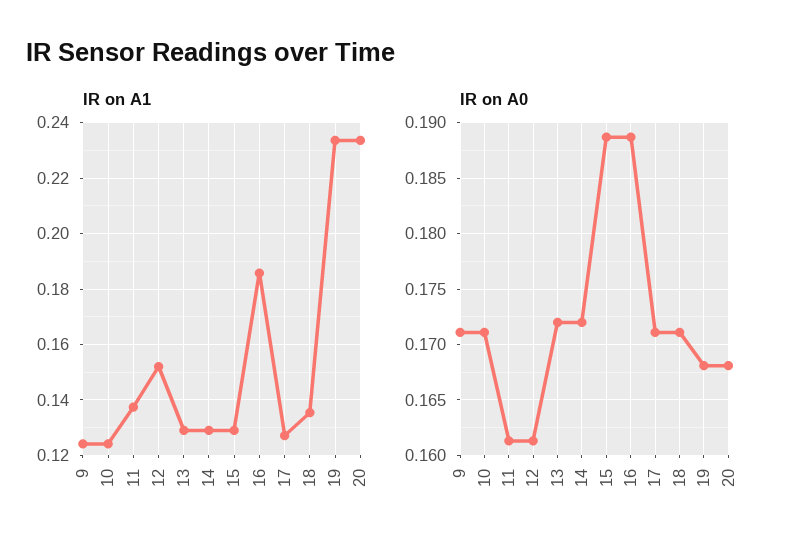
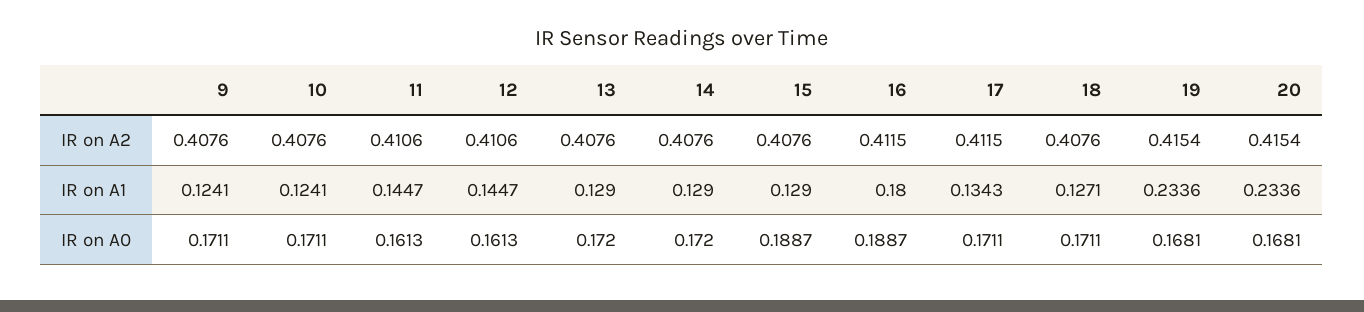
IR on A1, 11: 0.1375 -> 0.1447
IR on A1, 12: 0.1525 -> 0.1447
IR on A1, 16: 0.185 -> 0.18
IR on A1, 17: 0.1275 -> 0.1343
IR on A1, 18: 0.135 -> 0.1271
IR on A2, 9: none -> 0.4076
IR on A2, 10: none -> 0.4076
IR on A2, 11: none -> 0.4106
IR on A2, 12: none -> 0.4106
IR on A2, 13: none -> 0.4076
IR on A2, 14: none -> 0.4076
IR on A2, 15: none -> 0.4076
IR on A2, 16: none -> 0.4115
IR on A2, 17: none -> 0.4115
IR on A2, 18: none -> 0.4076
IR on A2, 19: none -> 0.4154
IR on A2, 20: none -> 0.4154

